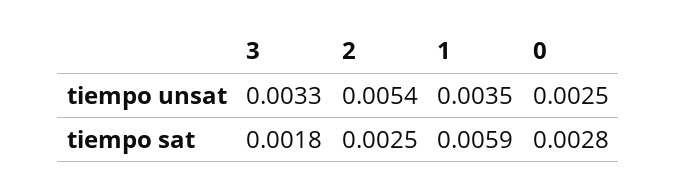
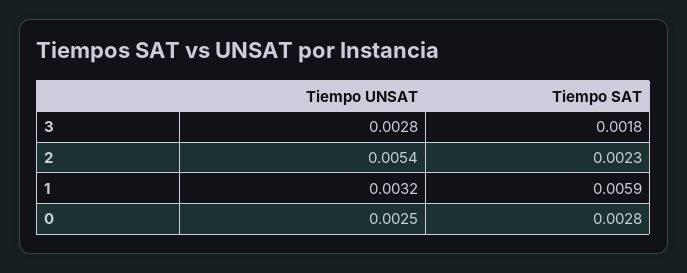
3, tiempo unsat: 0.0033 -> 0.0028
1, tiempo unsat: 0.0035 -> 0.0032
2, tiempo sat: 0.0025 -> 0.0023

